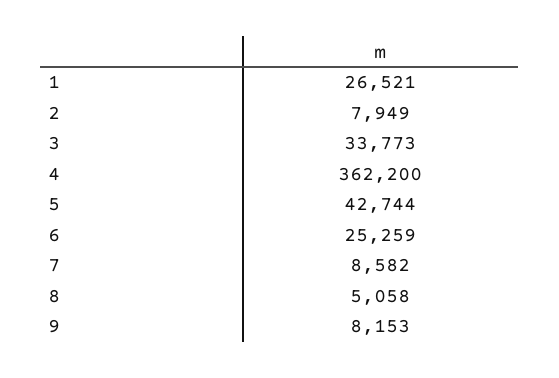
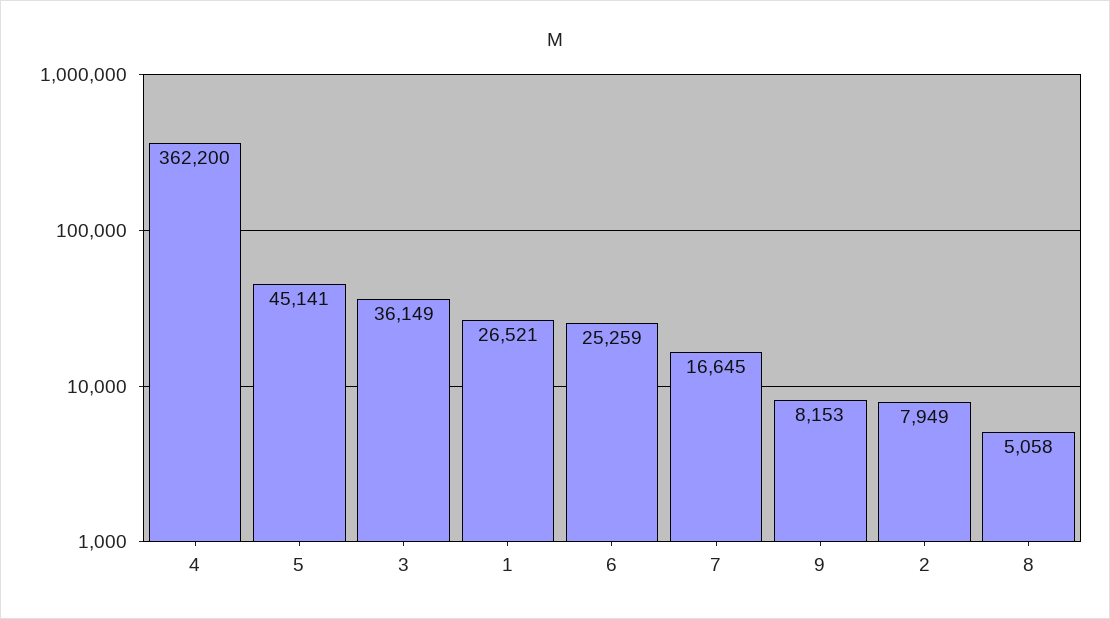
3: 33773 -> 36149
5: 42744 -> 45141
7: 8582 -> 16645

